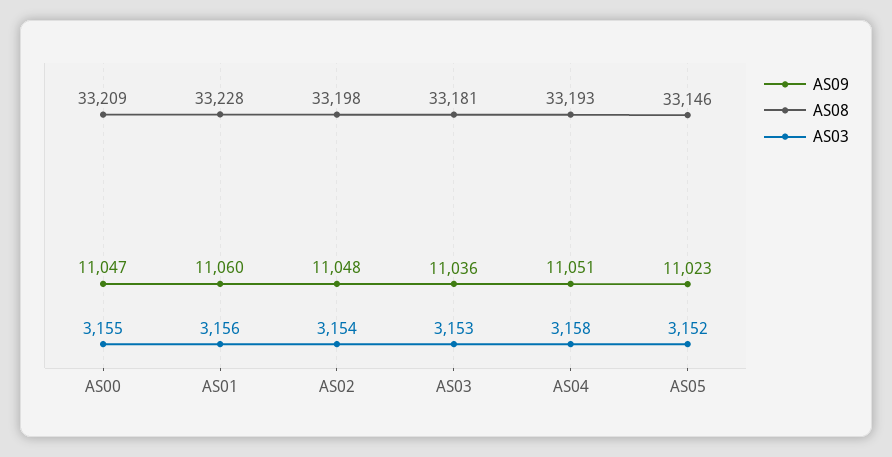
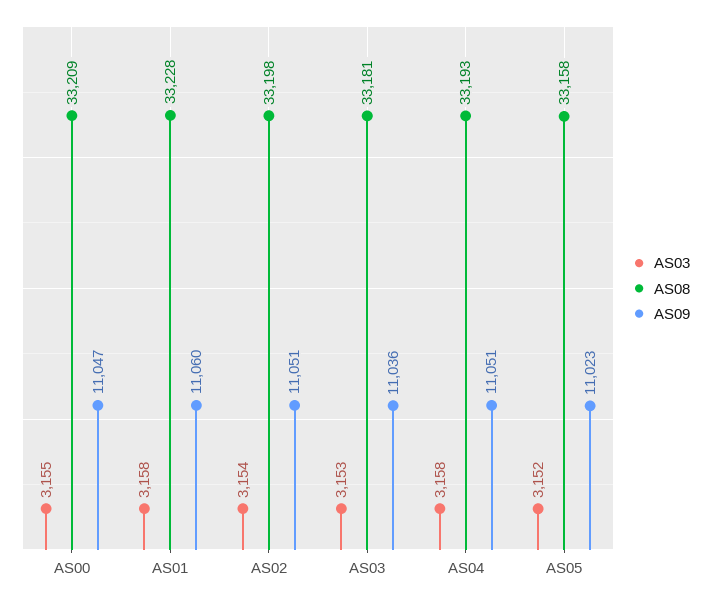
AS03, AS01: 3156 -> 3158
AS09, AS02: 11048 -> 11051
AS08, AS05: 33146 -> 33158

